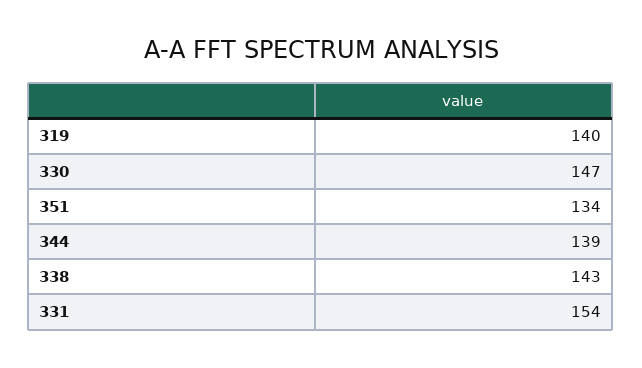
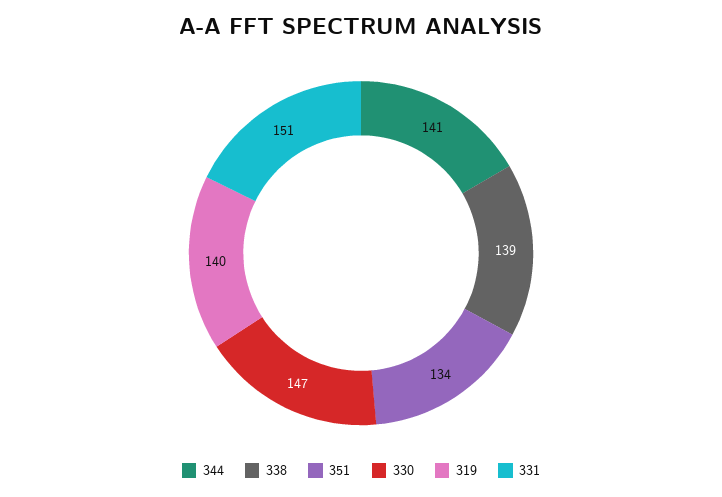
344: 139 -> 141
338: 143 -> 139
331: 154 -> 151

